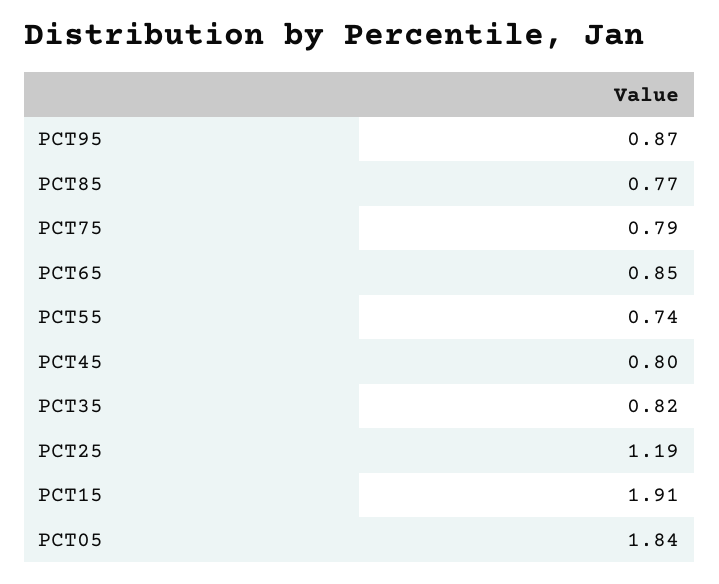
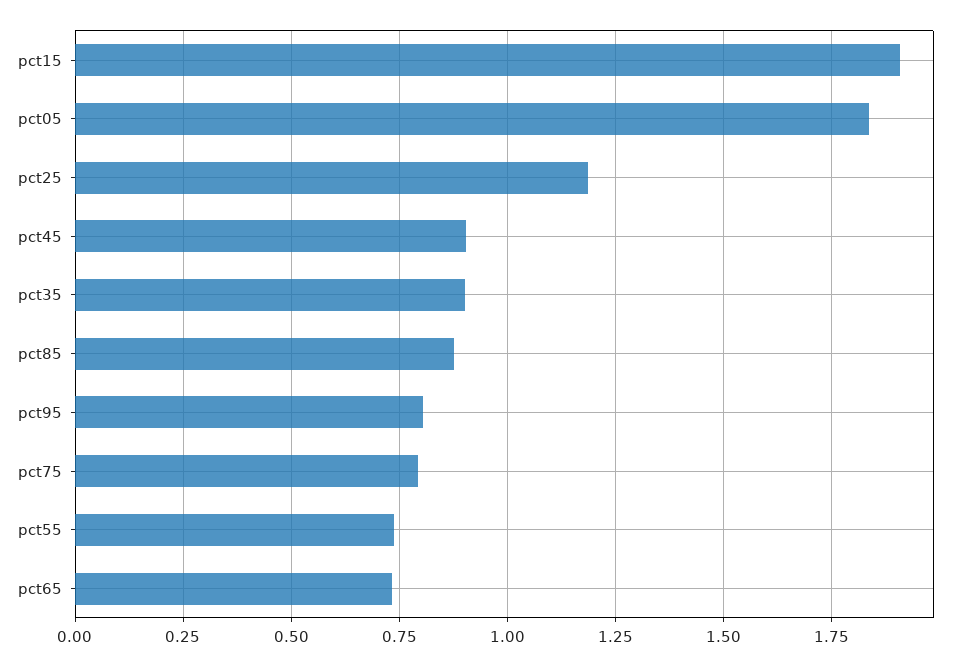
PCT95: 0.87 -> 0.8
PCT85: 0.77 -> 0.875
PCT65: 0.85 -> 0.725
PCT45: 0.8 -> 0.9
PCT35: 0.82 -> 0.9

